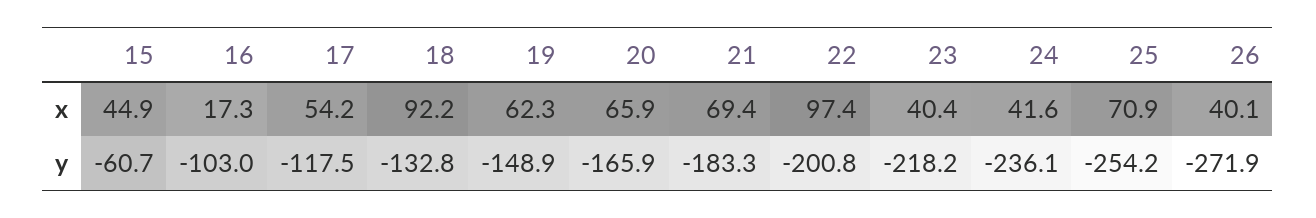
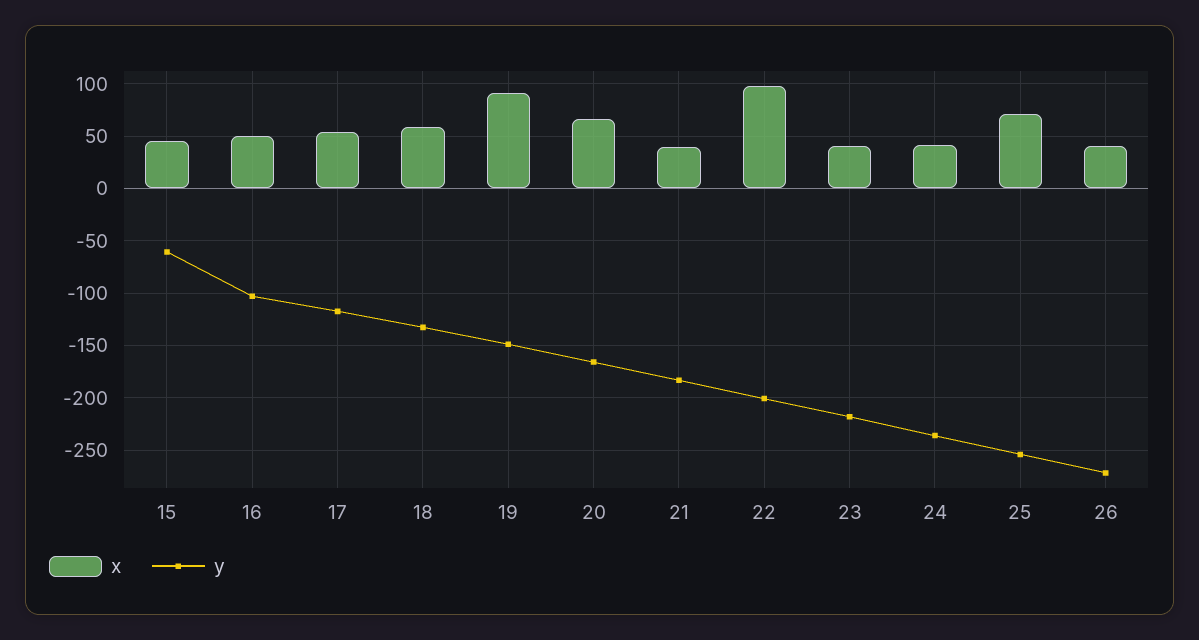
x, 16: 17.3 -> 50
x, 18: 92.2 -> 60
x, 19: 62.3 -> 90
x, 21: 69.4 -> 40

